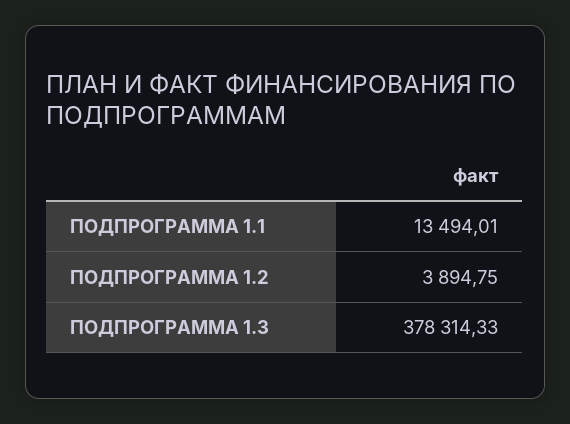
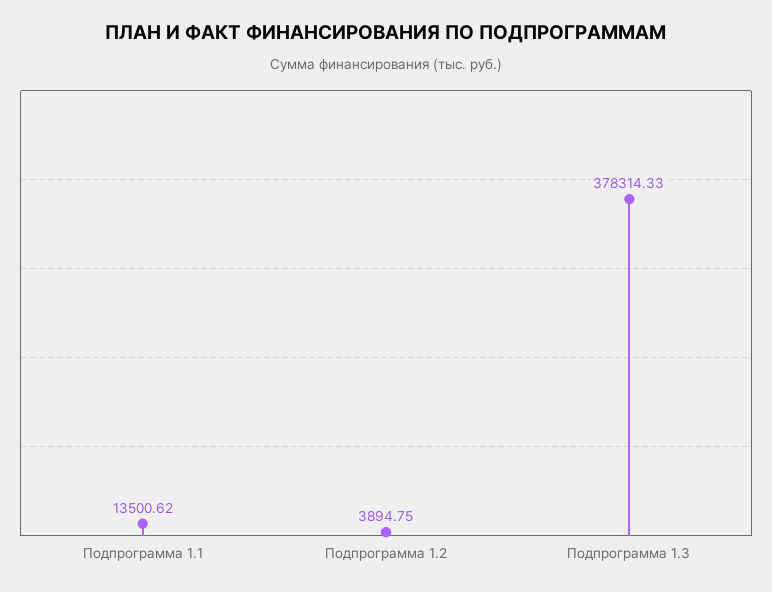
ПОДПРОГРАММА 1.1: 13494.01 -> 13500.62

